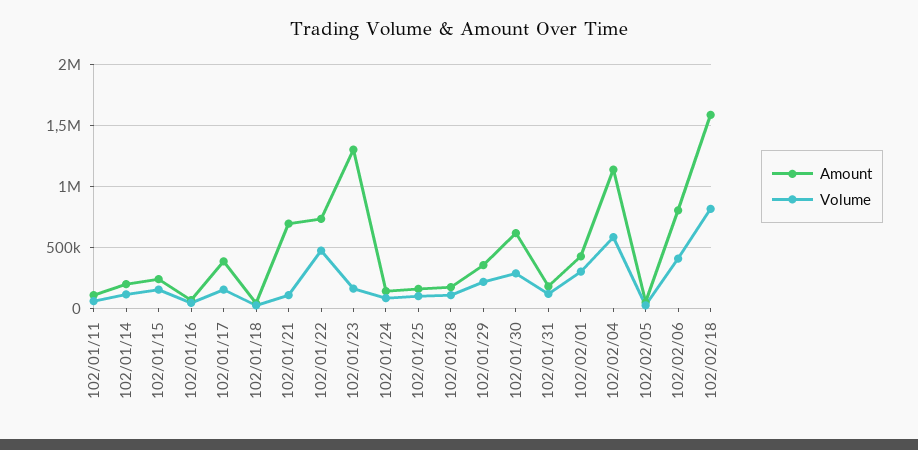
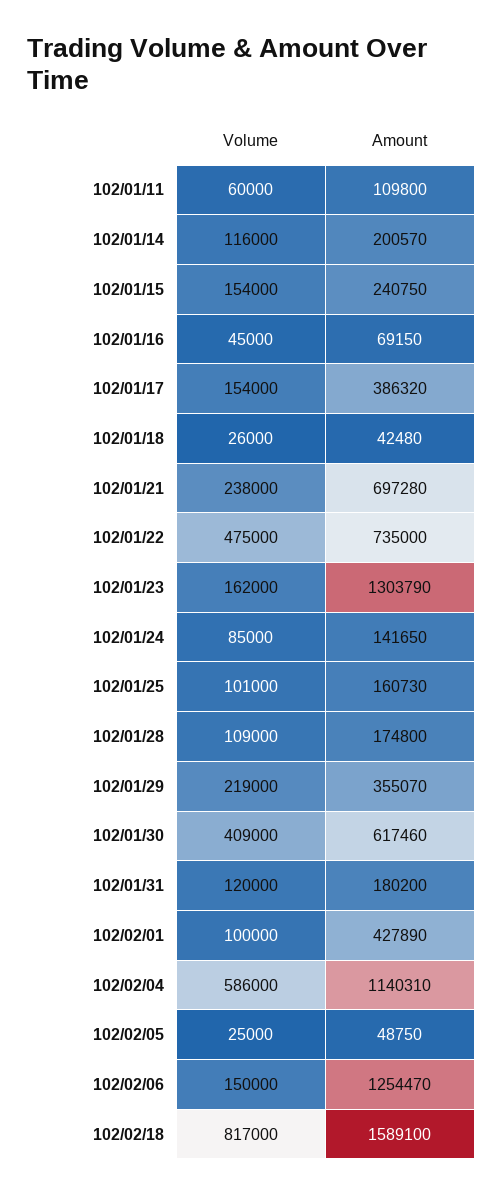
Volume, 102/01/21: 100000 -> 238000
Volume, 102/01/30: 300000 -> 409000
Volume, 102/02/01: 300000 -> 100000
Amount, 102/02/06: 800000 -> 1254470
Volume, 102/02/06: 400000 -> 150000

